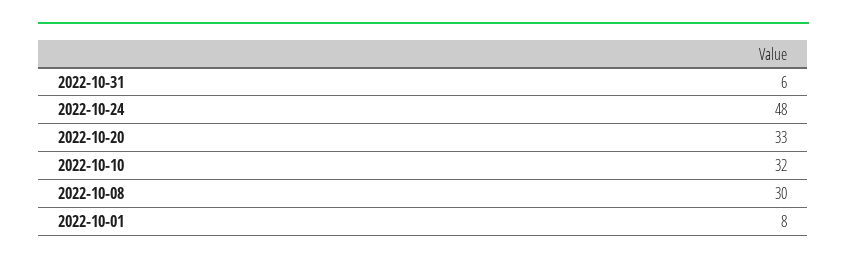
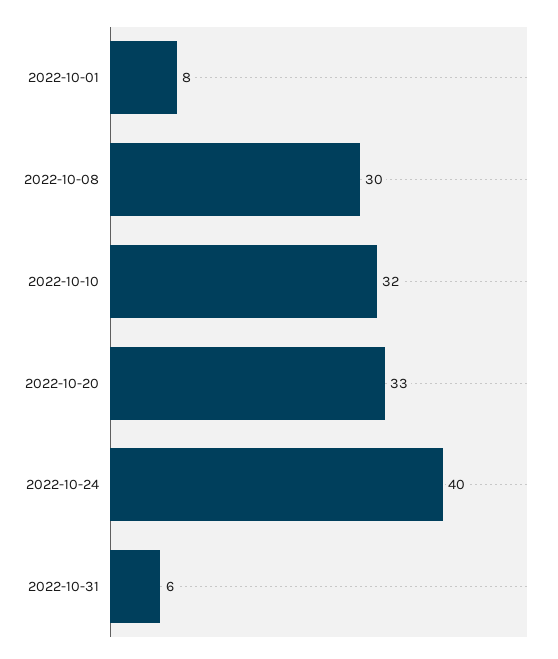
2022-10-24: 48 -> 40

